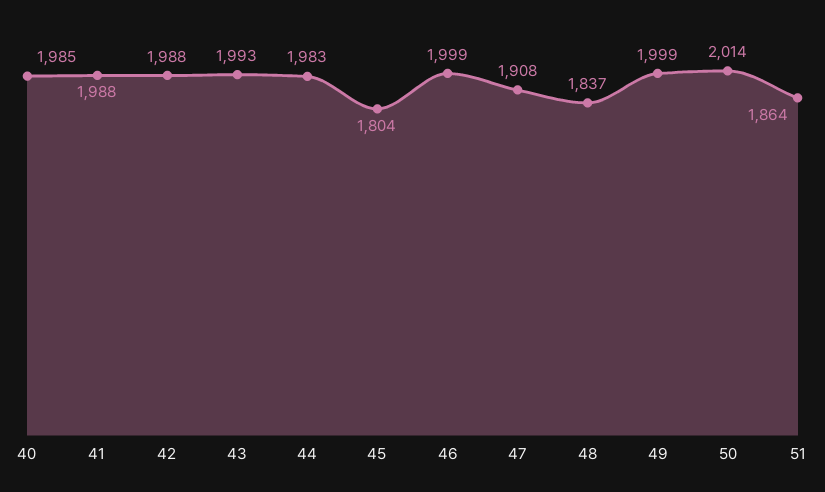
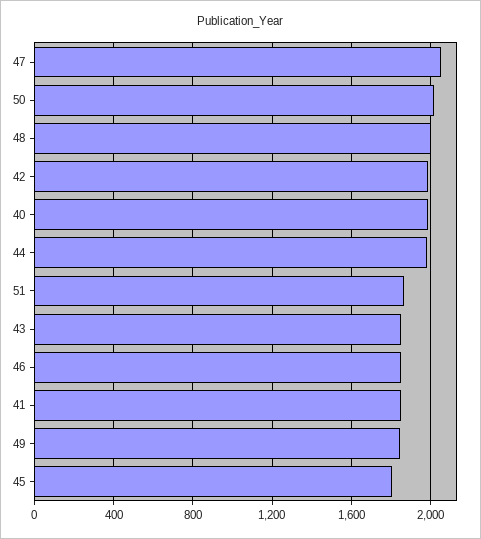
41: 1988 -> 1850
43: 1993 -> 1850
46: 1999 -> 1850
47: 1908 -> 2050
48: 1837 -> 2000
49: 1999 -> 1850

